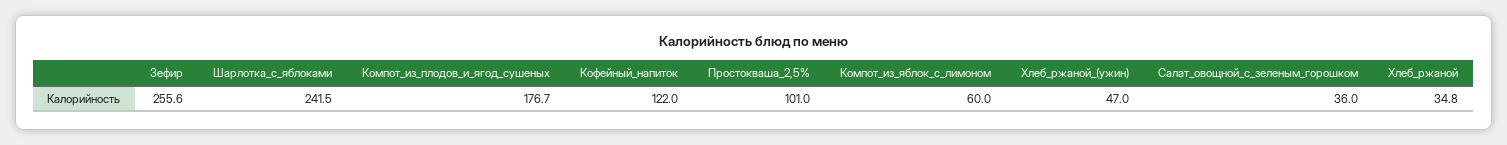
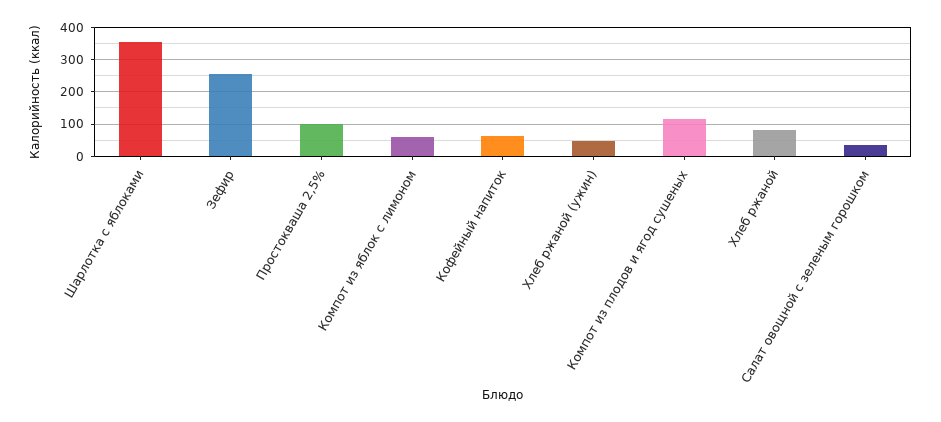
Шарлотка_с_яблоками: 241.5 -> 360
Компот_из_плодов_и_ягод_сушеных: 176.7 -> 120
Кофейный_напиток: 122 -> 60
Хлеб_ржаной: 34.8 -> 80

